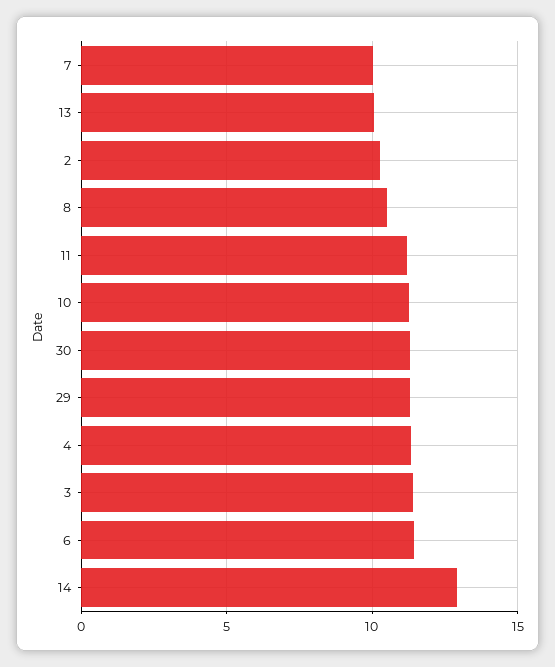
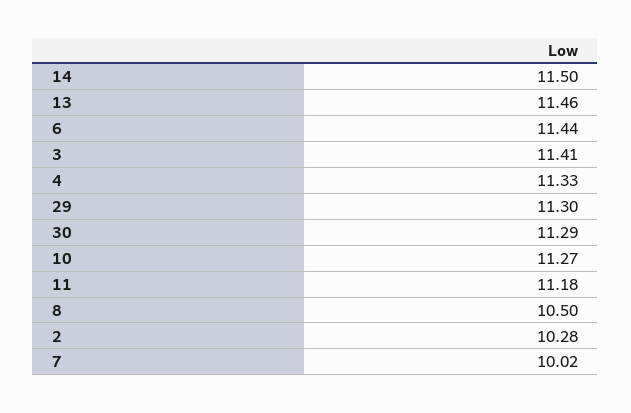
13: 10 -> 11.46
14: 13 -> 11.5

